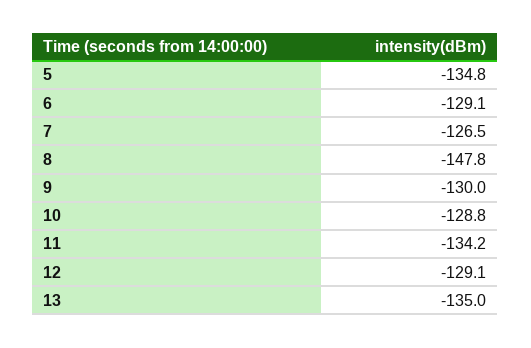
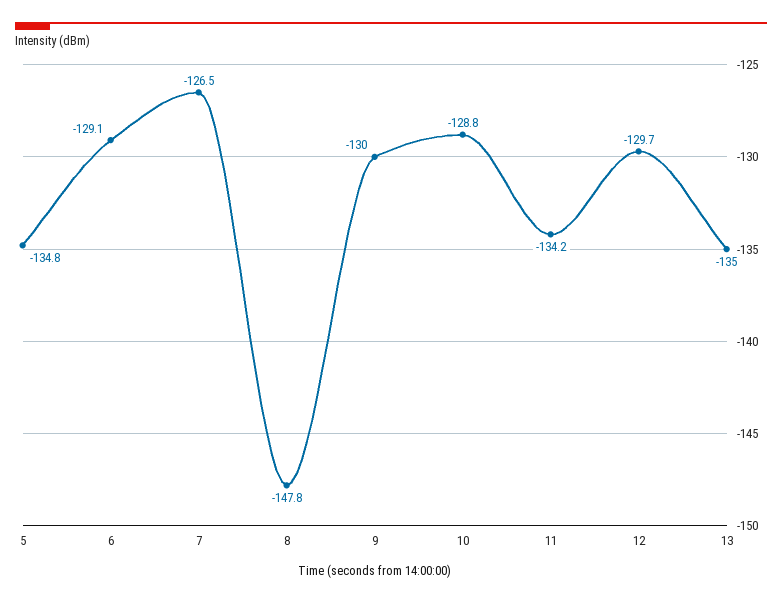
12: -129.1 -> -129.7

